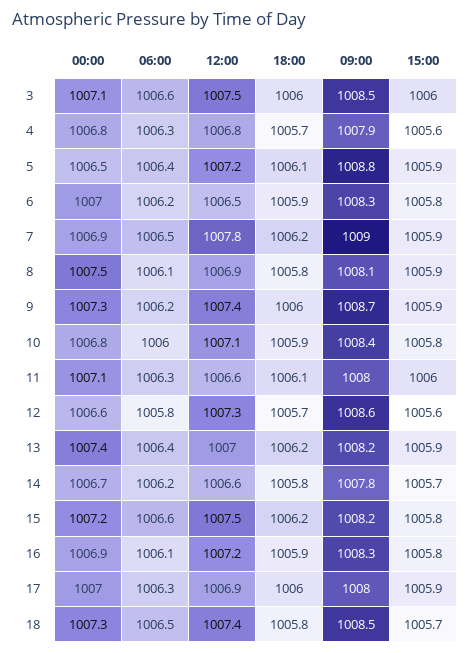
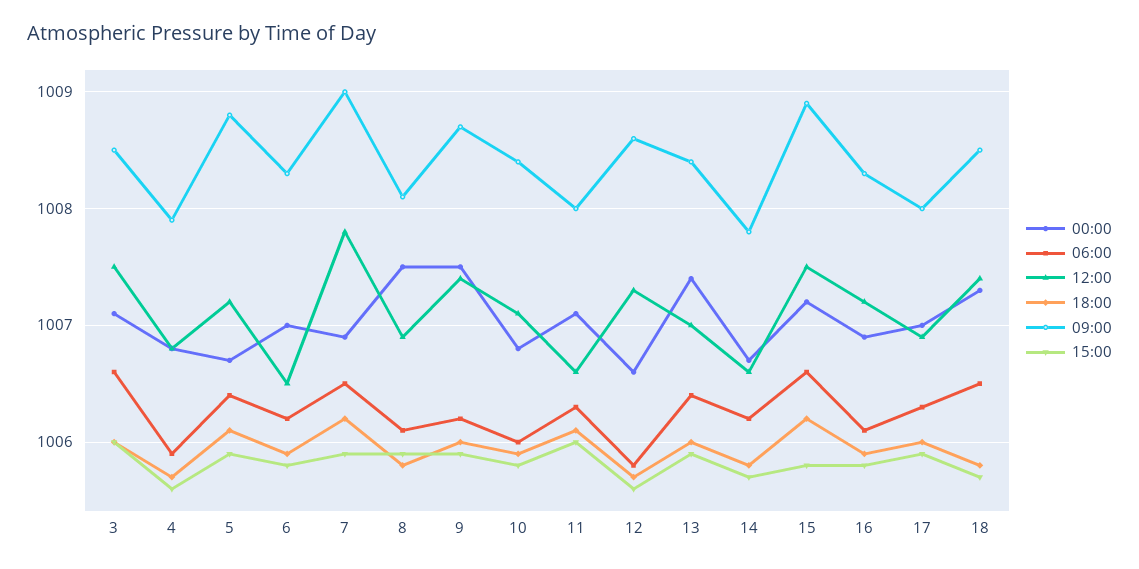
06:00, 4: 1006.3 -> 1005.9
00:00, 5: 1006.5 -> 1006.7
00:00, 9: 1007.3 -> 1007.5
18:00, 13: 1006.2 -> 1006
09:00, 13: 1008.2 -> 1008.4
09:00, 15: 1008.2 -> 1008.9

